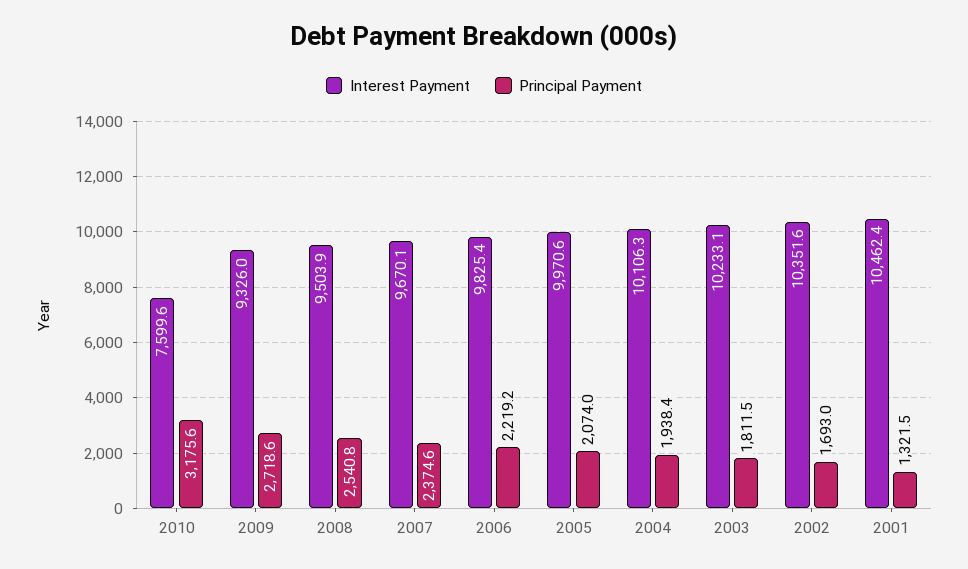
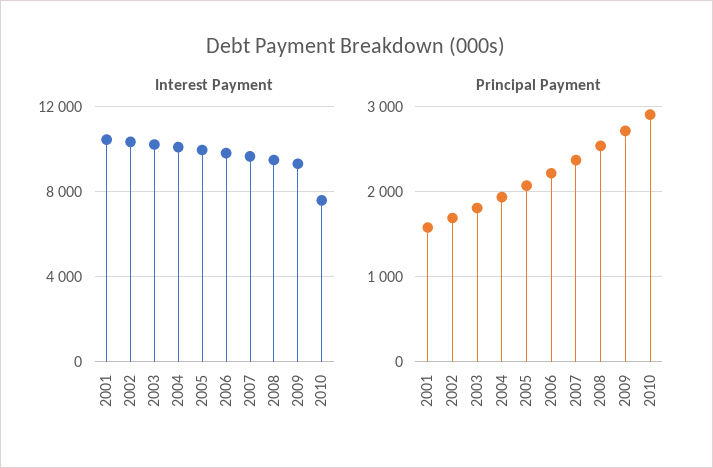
Principal Payment, 2010: 3175.6 -> 2900
Principal Payment, 2001: 1321.5 -> 1600

